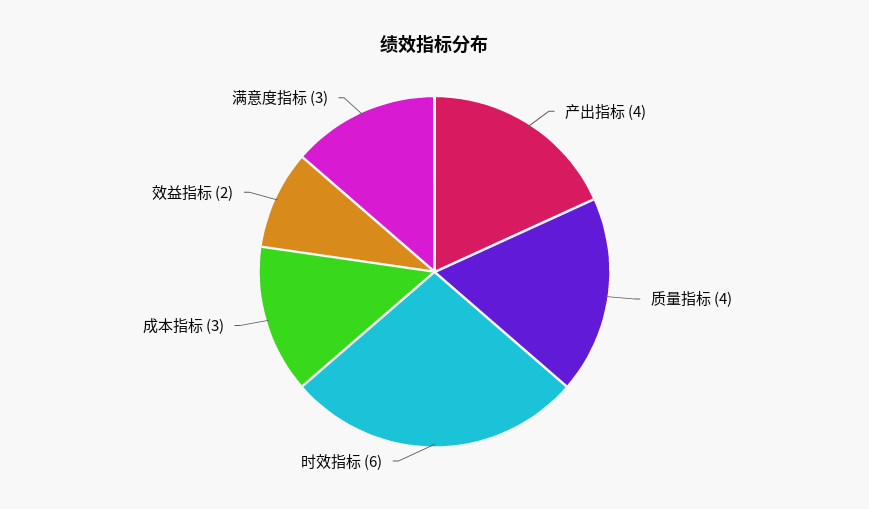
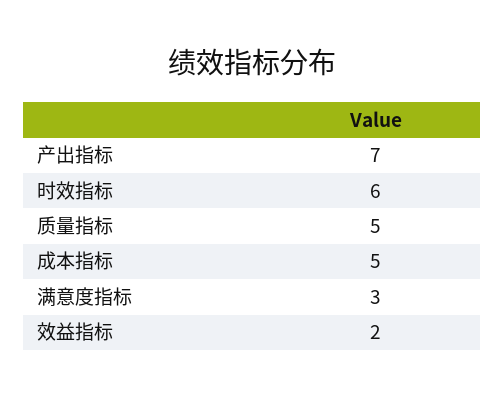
产出指标: 4 -> 7
质量指标: 4 -> 5
成本指标: 3 -> 5

